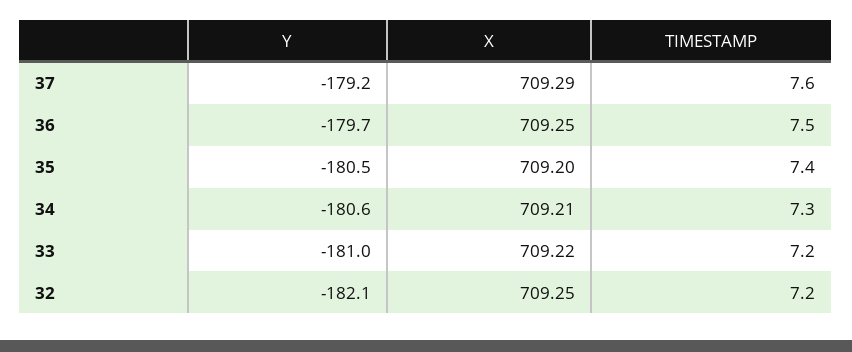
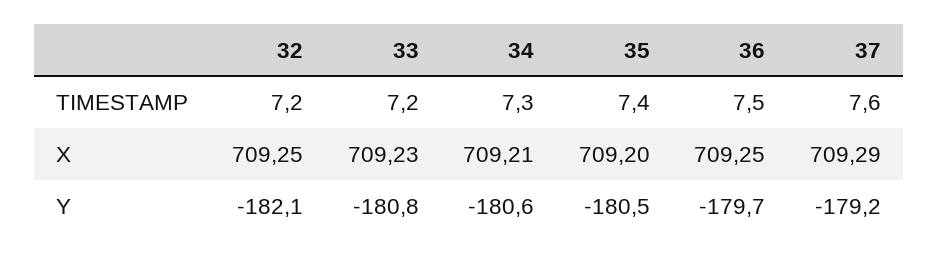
Y, 33: -181 -> -180.8
X, 33: 709.22 -> 709.23

